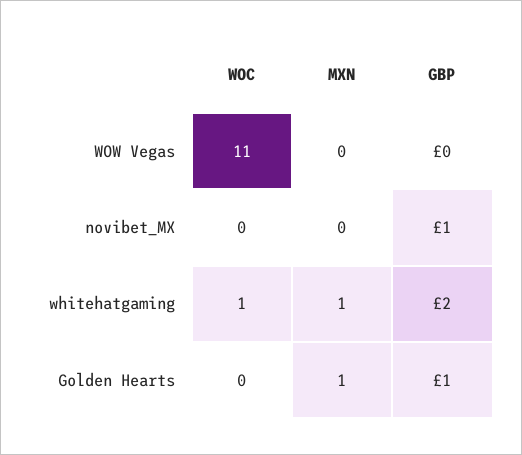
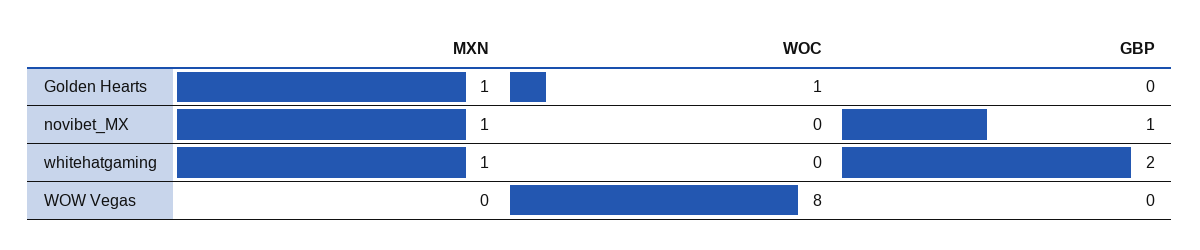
WOC, WOW Vegas: 11 -> 8
MXN, novibet_MX: 0 -> 1
WOC, whitehatgaming: 1 -> 0
WOC, Golden Hearts: 0 -> 1
GBP, Golden Hearts: 1 -> 0

